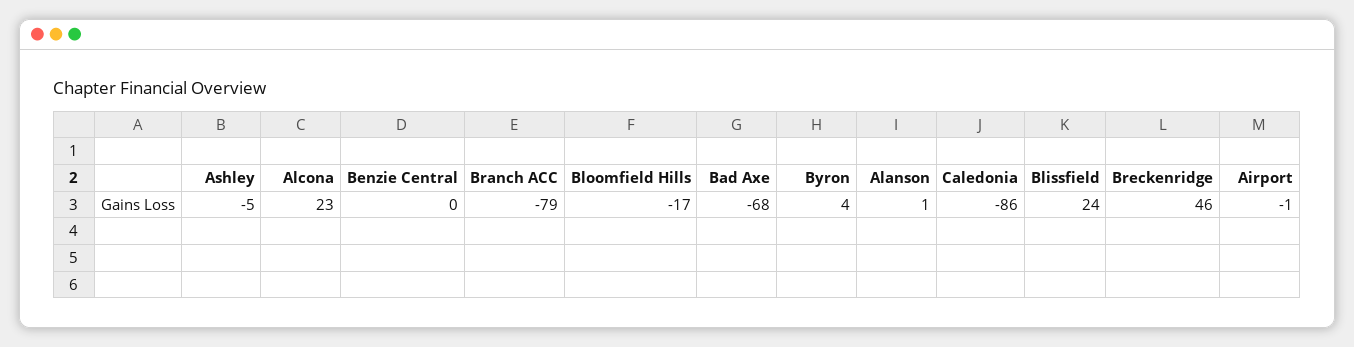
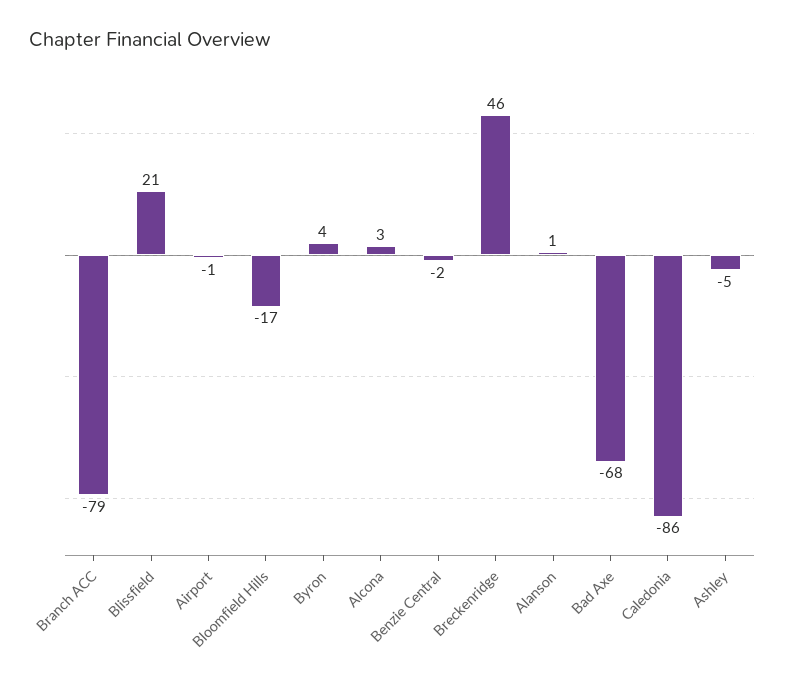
Alcona: 23 -> 3
Benzie Central: 0 -> -2
Blissfield: 24 -> 21

